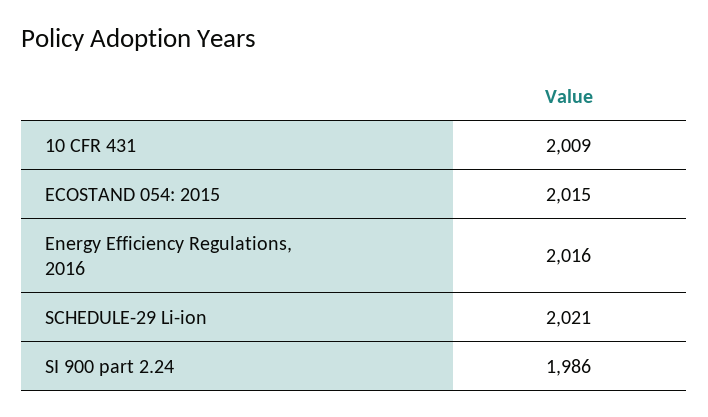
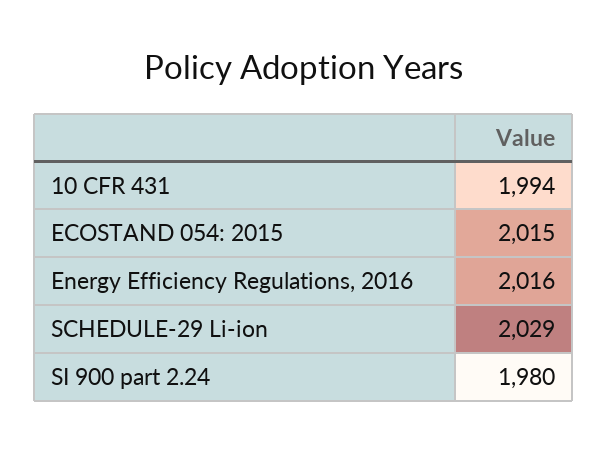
10 CFR 431: 2009 -> 1994
SCHEDULE-29 Li-ion: 2021 -> 2029
SI 900 part 2.24: 1986 -> 1980

